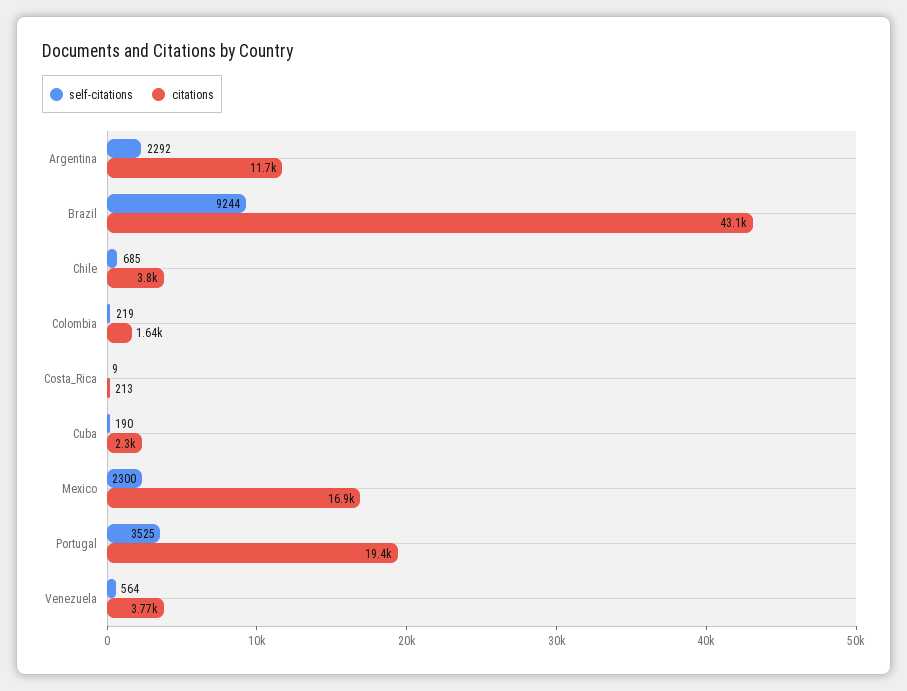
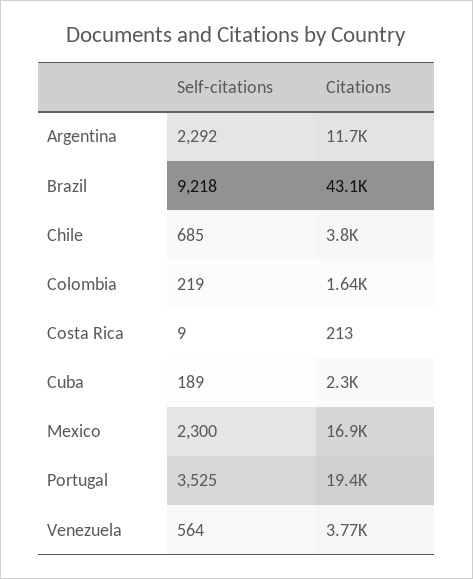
self-citations, Brazil: 9244 -> 9218
self-citations, Cuba: 190 -> 189

